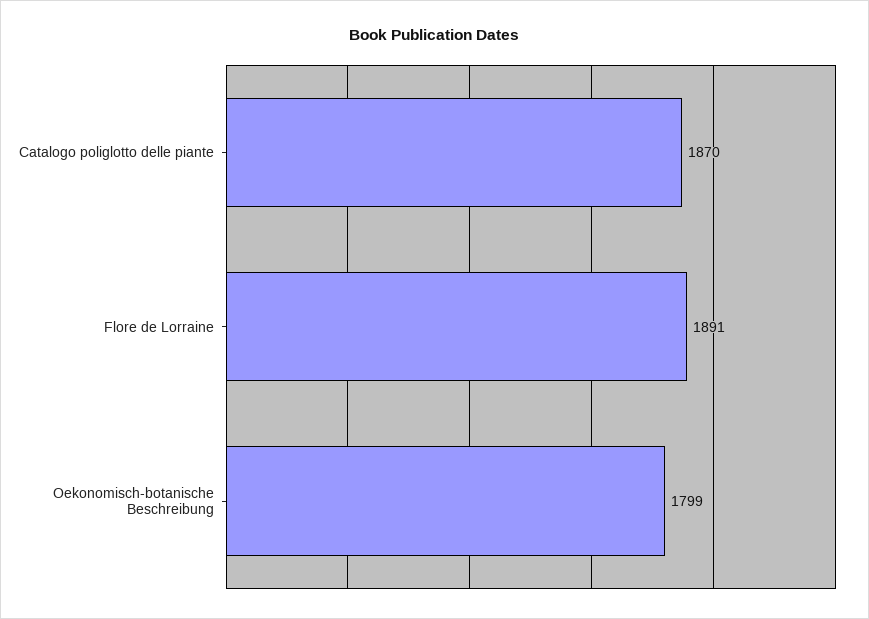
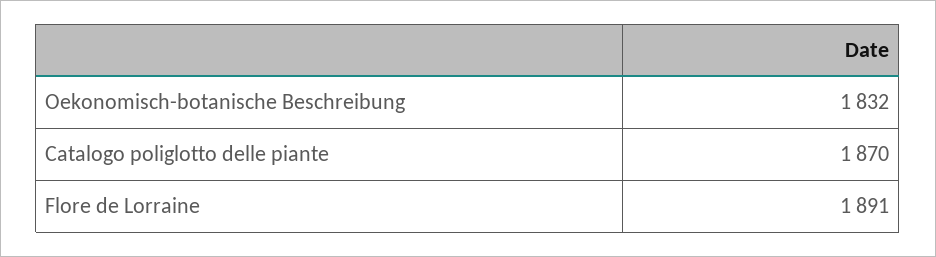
Oekonomisch-botanische Beschreibung: 1799 -> 1832

